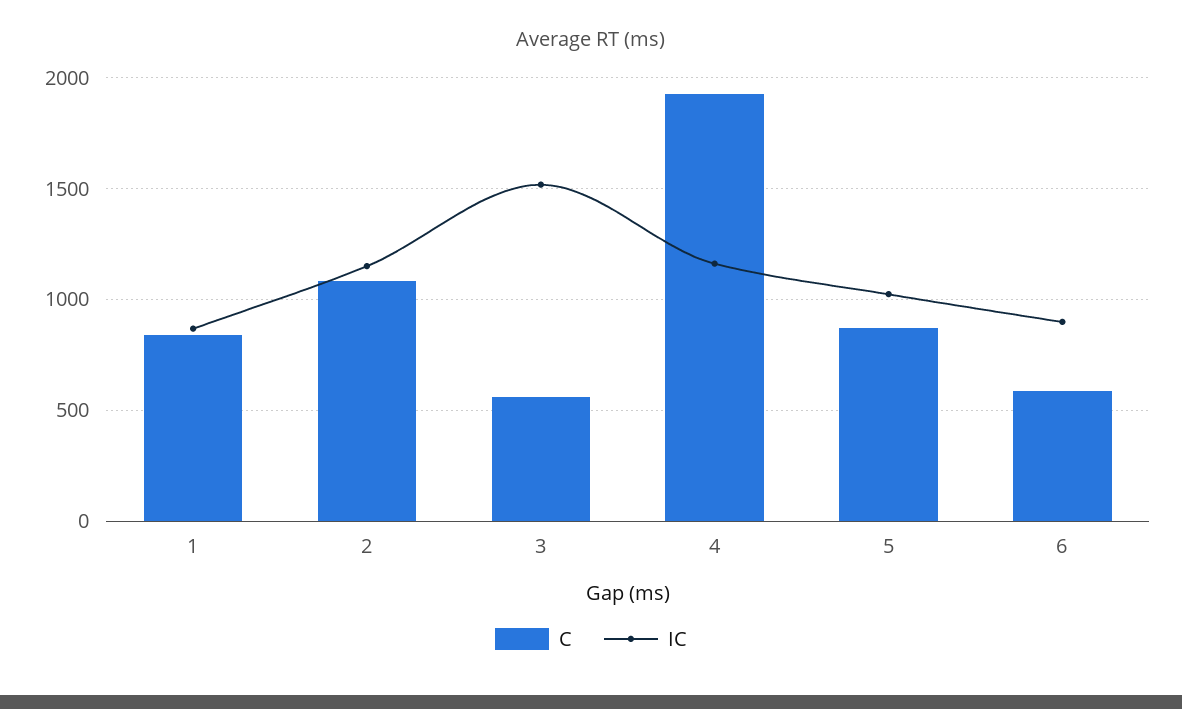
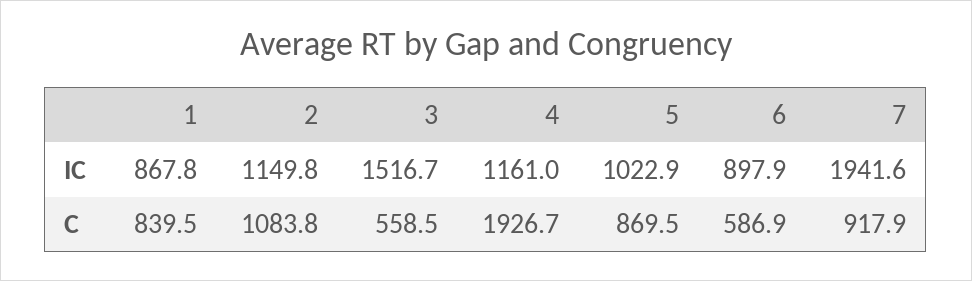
IC, 7: none -> 1941.6
C, 7: none -> 917.9

